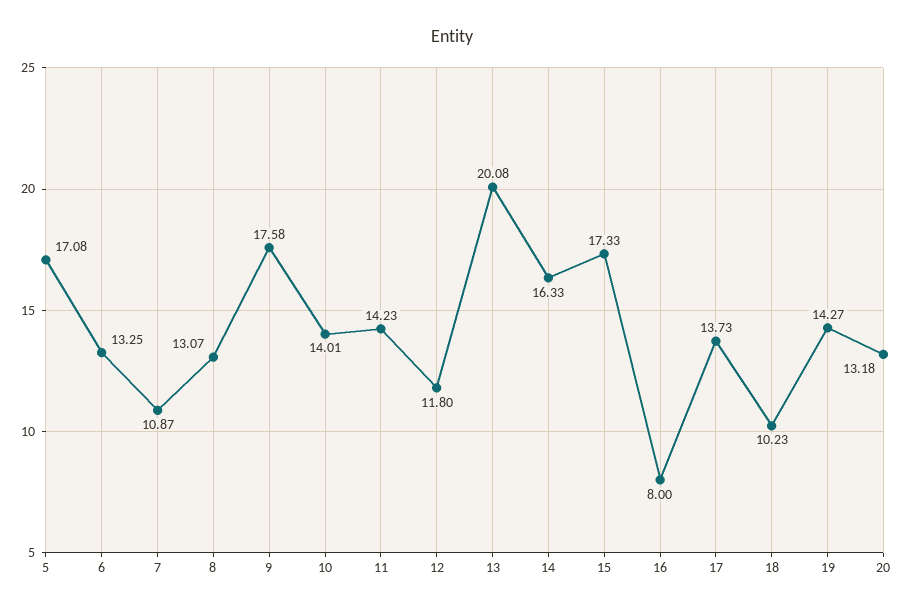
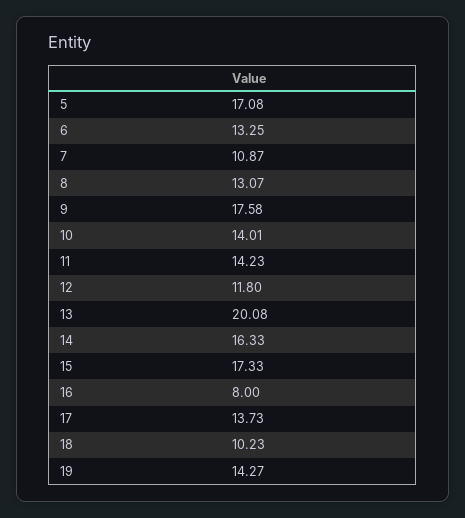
20: 13.18 -> none

